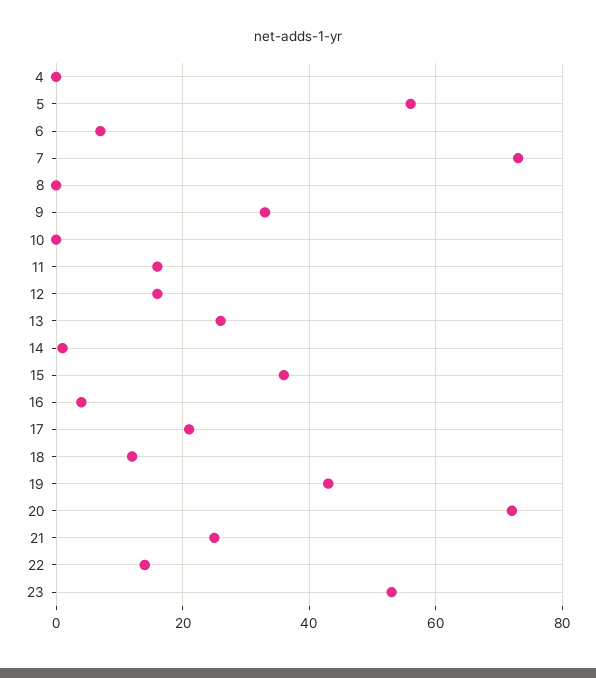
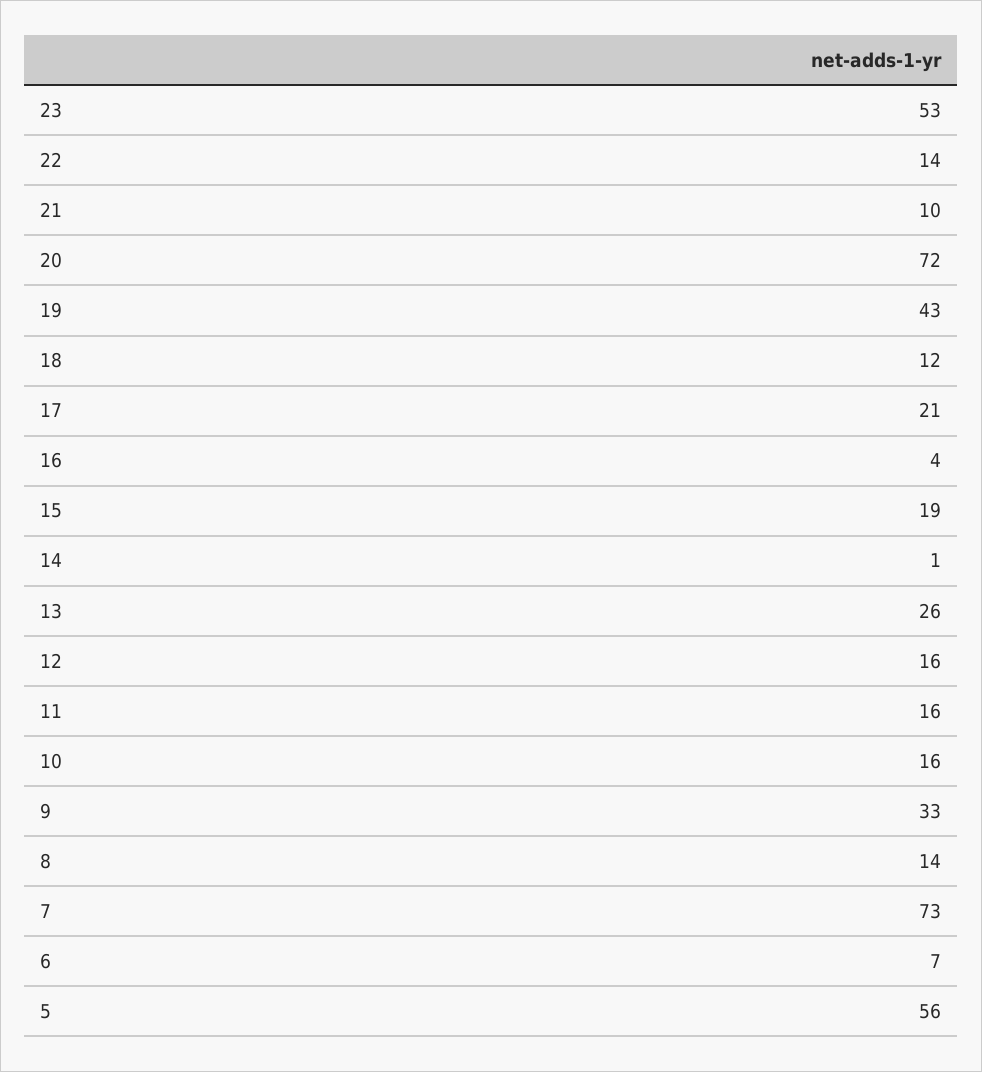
4: 0 -> none
8: 0 -> 14
10: 0 -> 16
15: 35 -> 19
21: 25 -> 10

